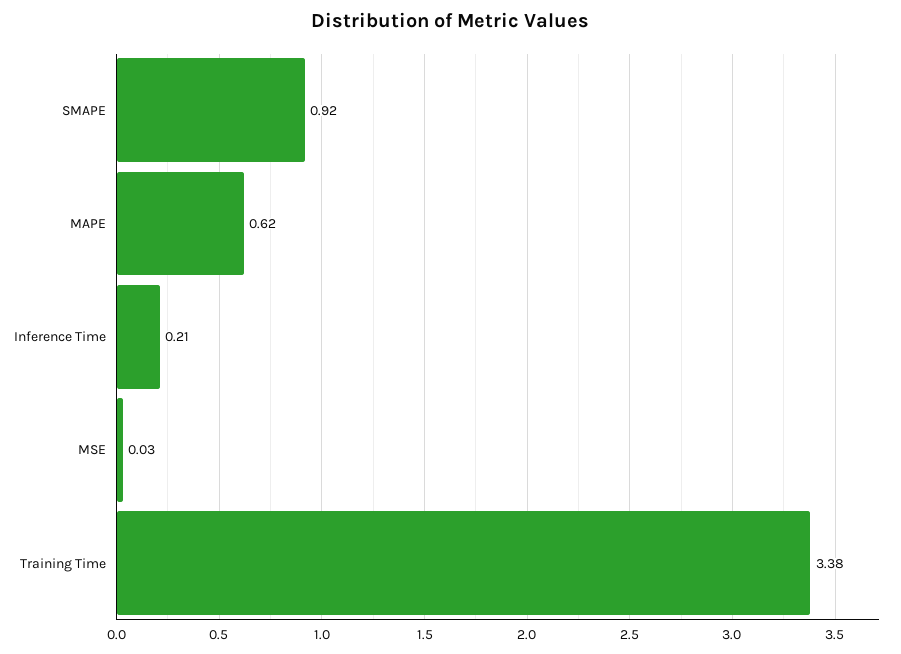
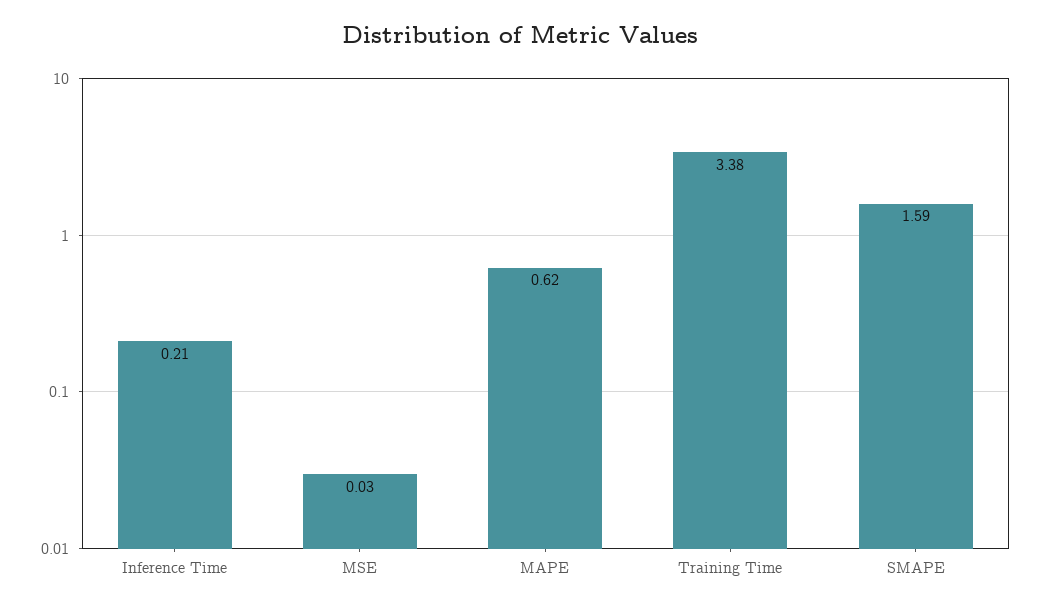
SMAPE: 0.92 -> 1.59

